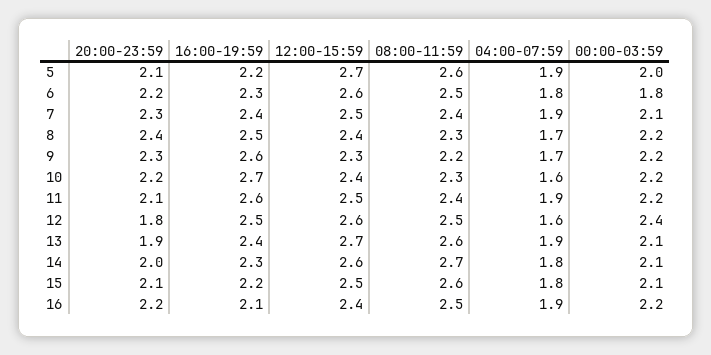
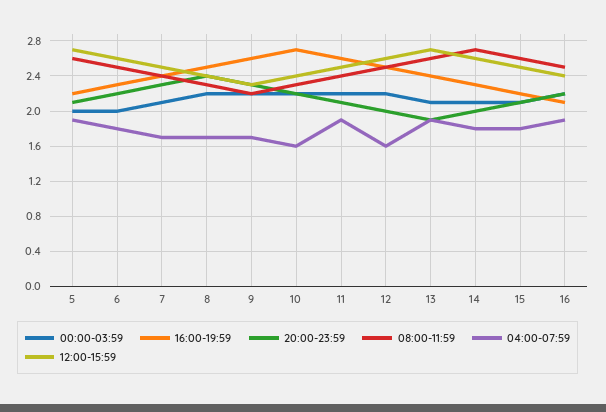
00:00-03:59, 6: 1.8 -> 2
04:00-07:59, 7: 1.9 -> 1.7
20:00-23:59, 12: 1.8 -> 2
00:00-03:59, 12: 2.4 -> 2.2

